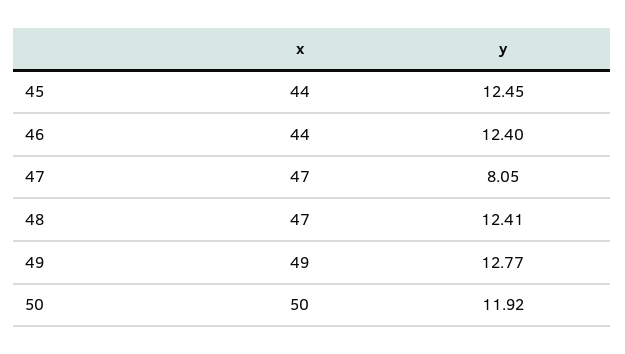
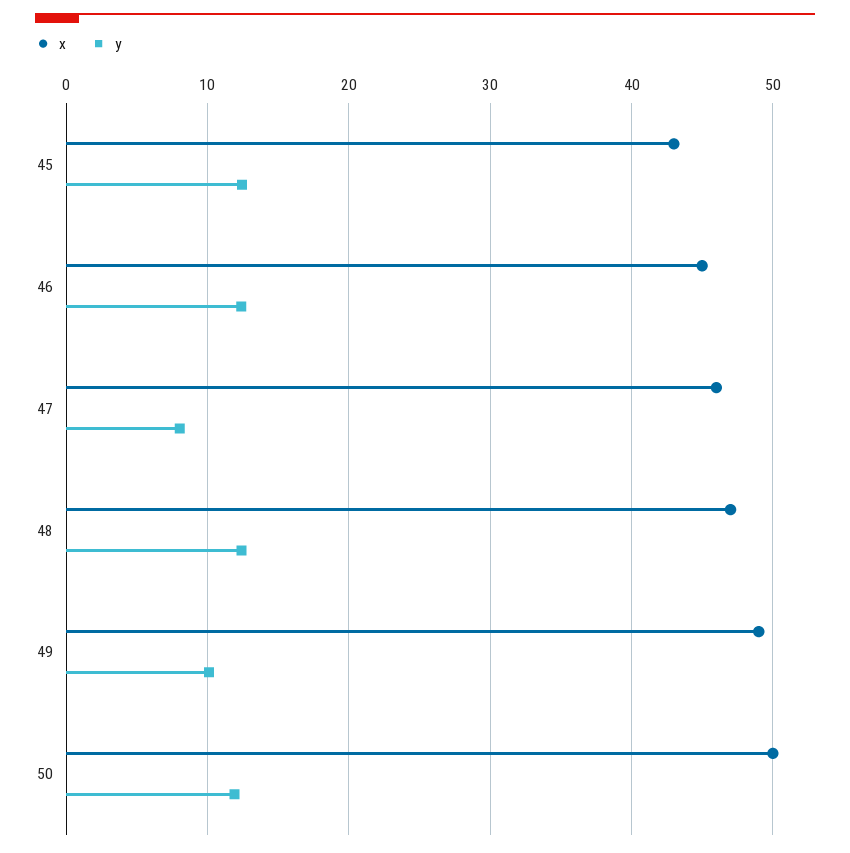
x, 45: 44 -> 43
x, 46: 44 -> 45
x, 47: 47 -> 46
y, 49: 12.77 -> 10

